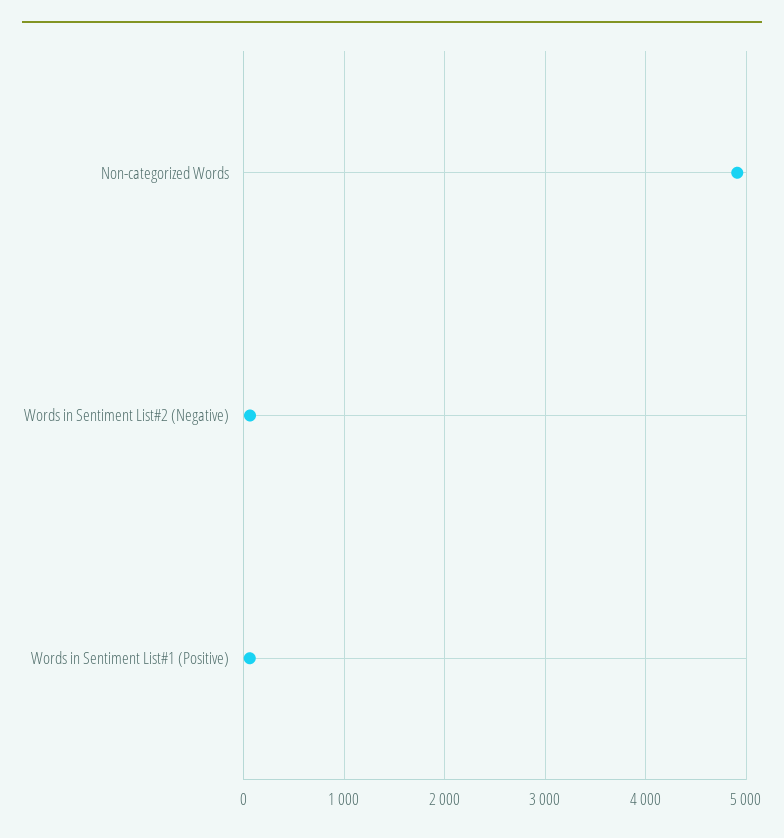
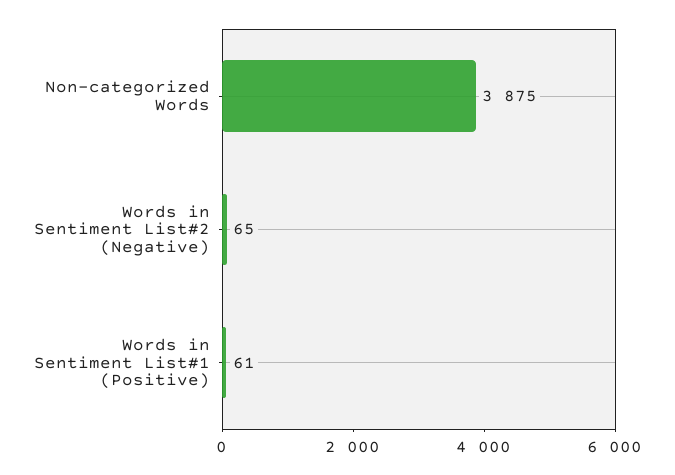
Non-categorized Words: 4900 -> 3875

